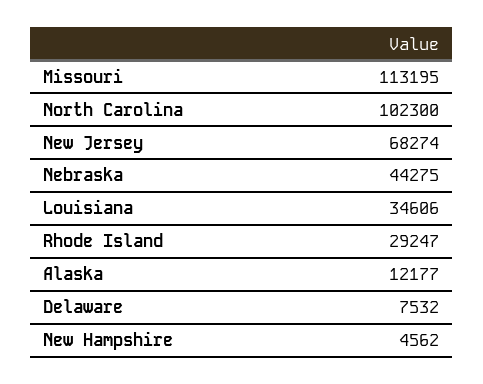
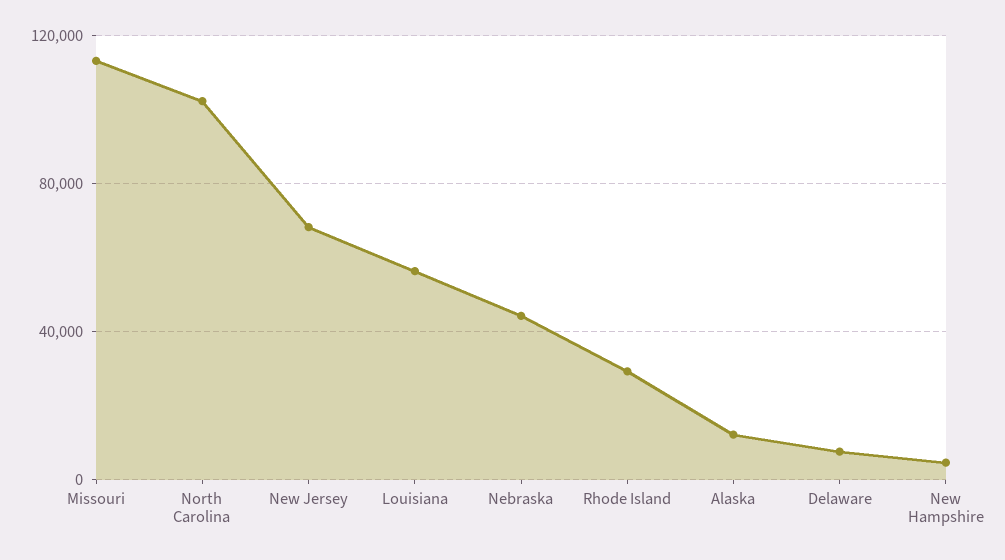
Louisiana: 34606 -> 55000

